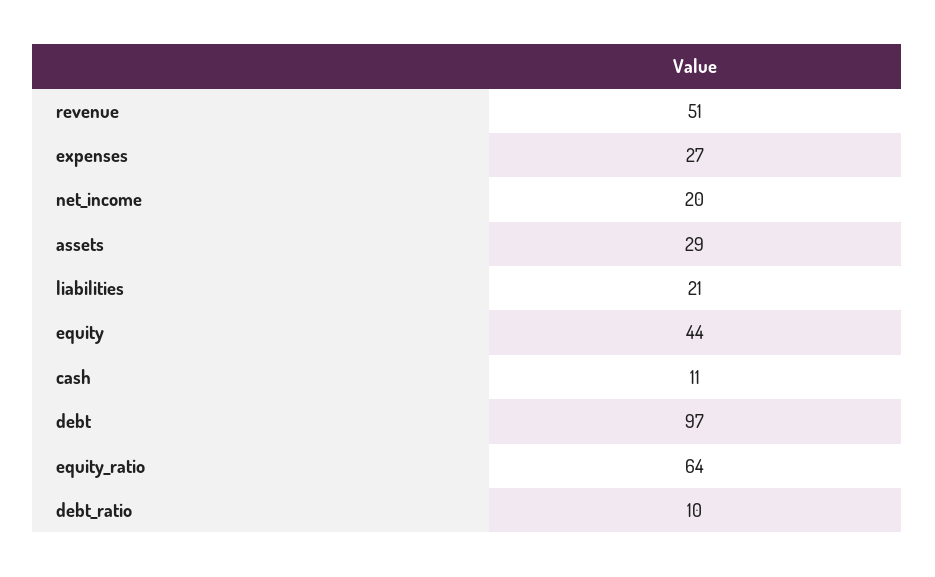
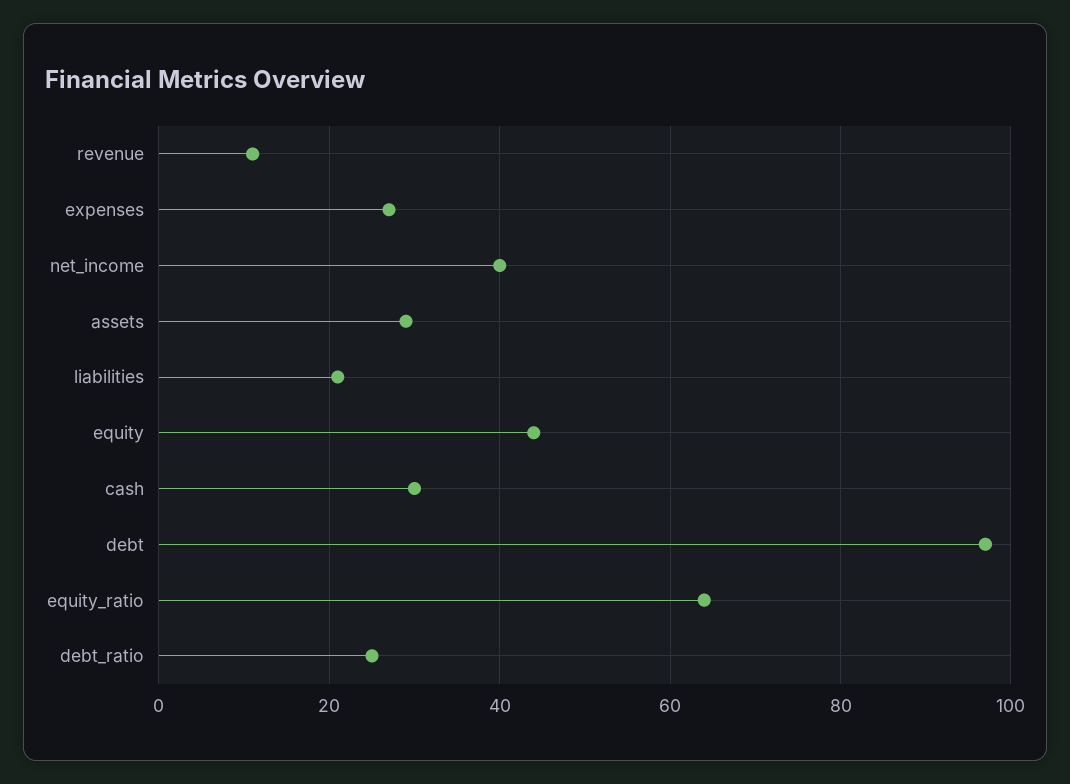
revenue: 51 -> 10
net_income: 20 -> 40
cash: 11 -> 30
debt_ratio: 10 -> 25

